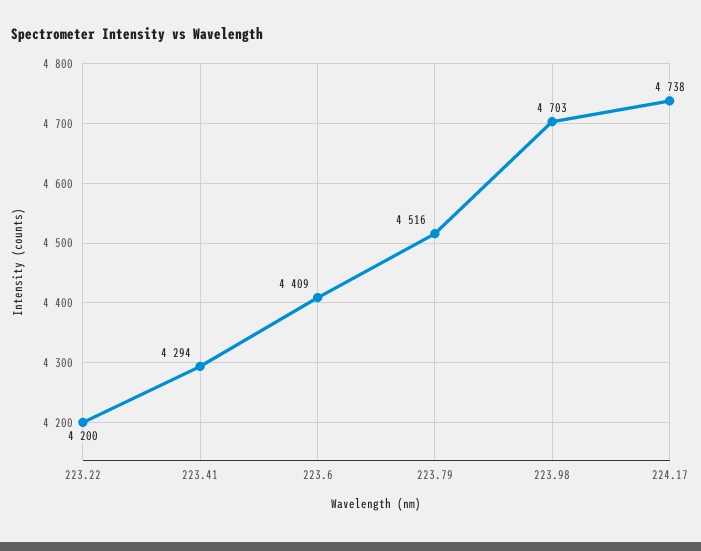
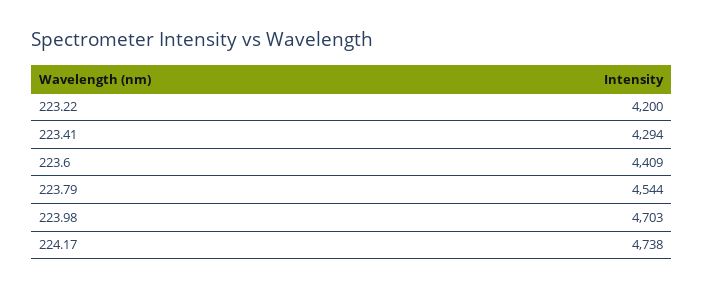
223.79: 4516 -> 4544

